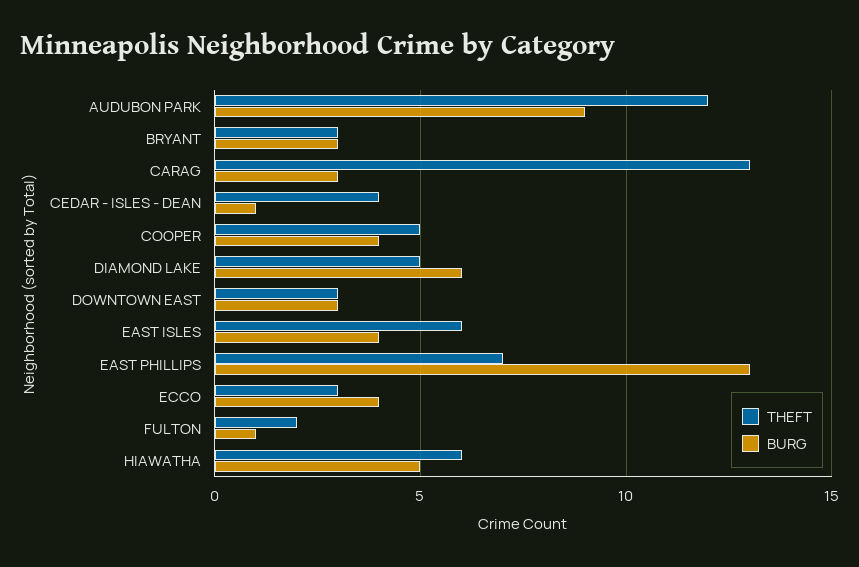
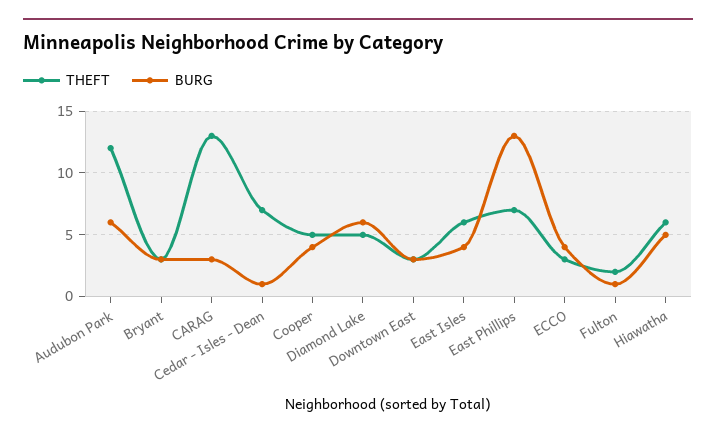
BURG, AUDUBON PARK: 9 -> 6
THEFT, CEDAR - ISLES - DEAN: 4 -> 7

